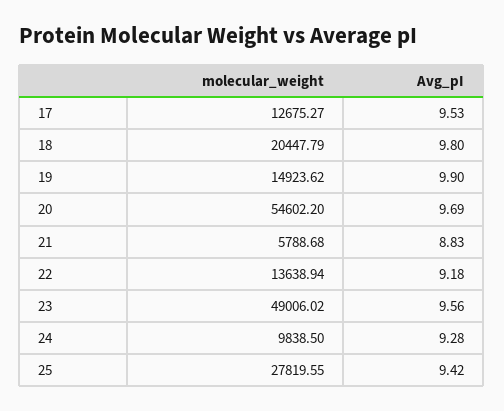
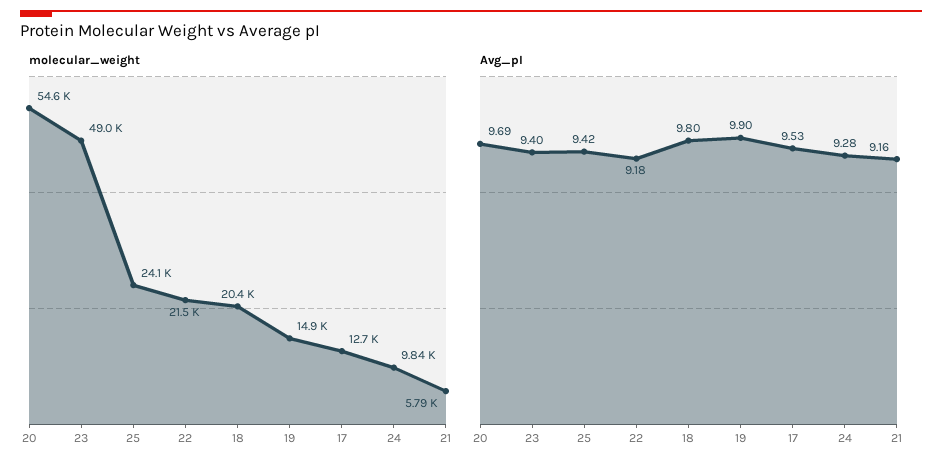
Avg_pI, 21: 8.83 -> 9.16
molecular_weight, 22: 13638.94 -> 21500
Avg_pI, 23: 9.56 -> 9.4
molecular_weight, 25: 27819.55 -> 24100

